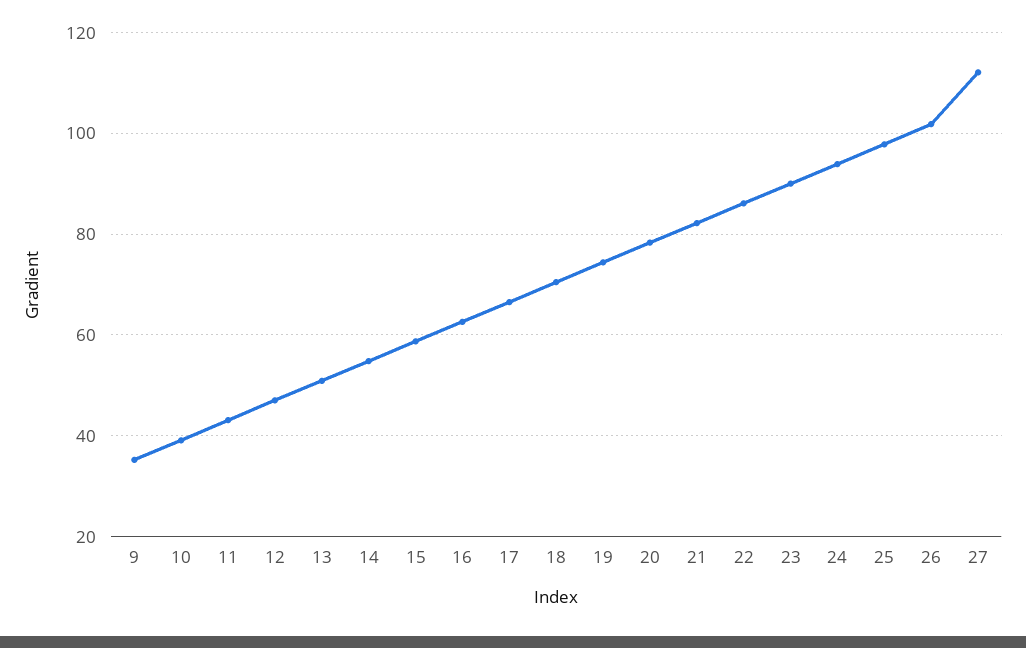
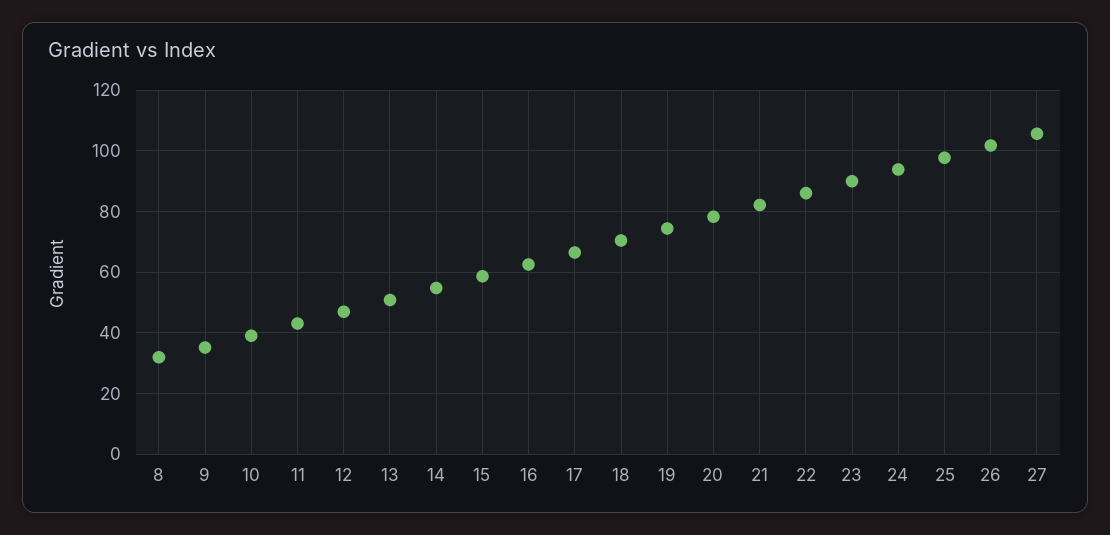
27: 112 -> 106
8: none -> 32

